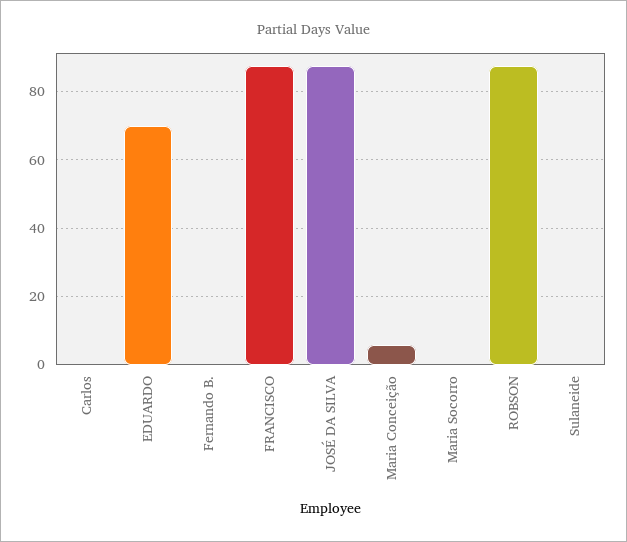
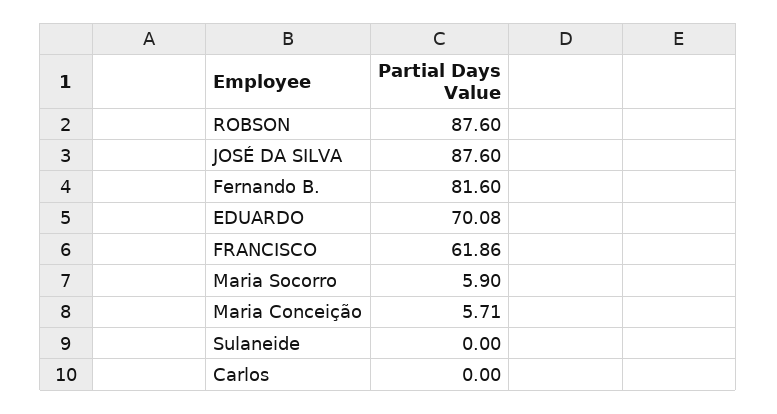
Fernando B.: 0 -> 81.6
FRANCISCO: 88 -> 61.86
Maria Socorro: 0 -> 5.9

